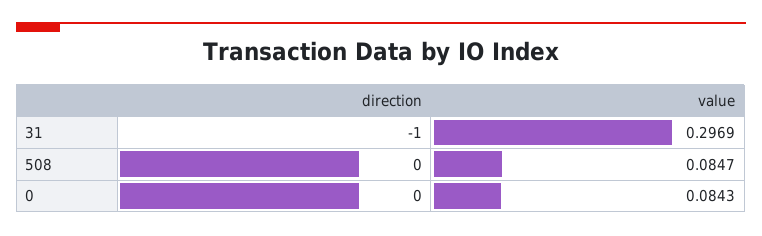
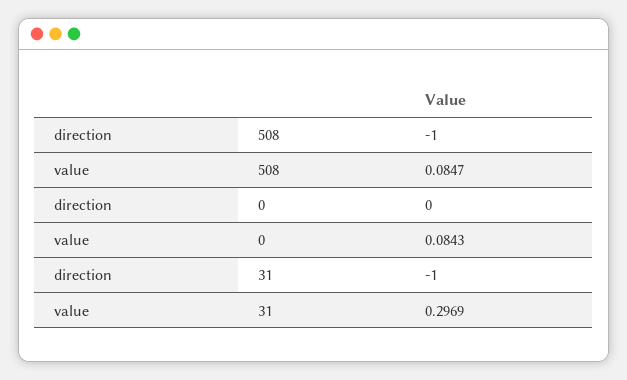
direction, 508: 0 -> -1

